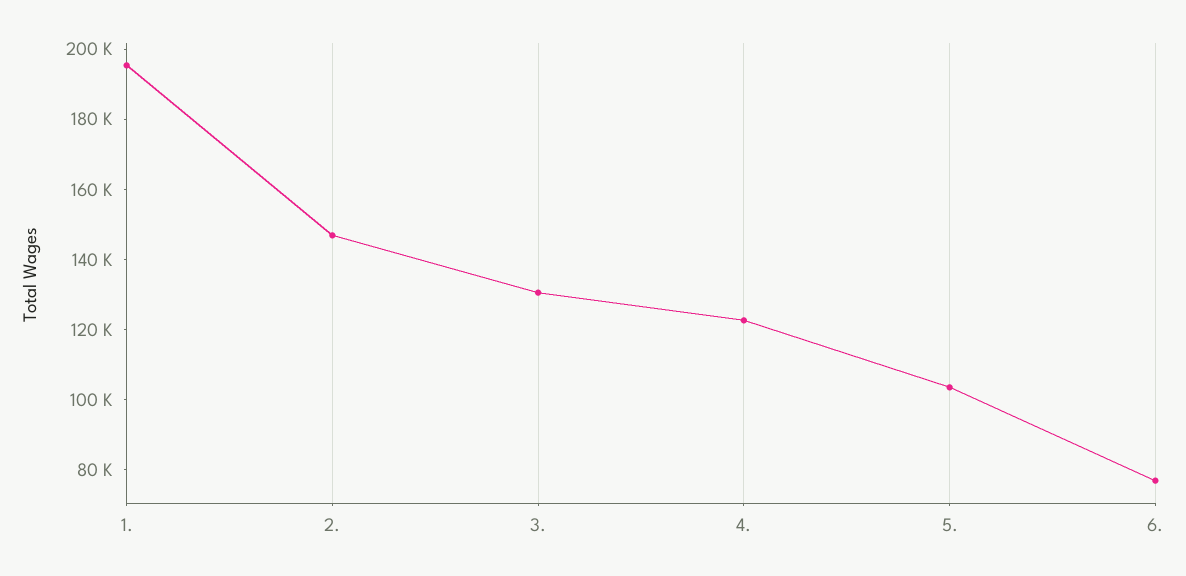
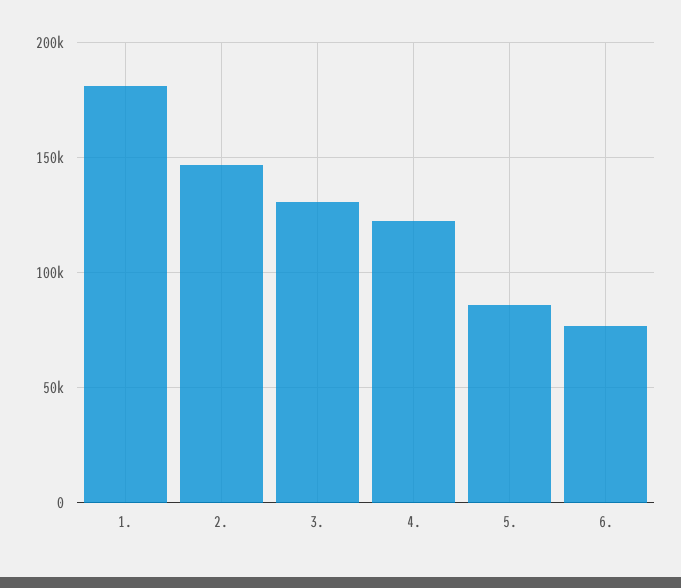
1.: 195000 -> 180000
5.: 105000 -> 85000

